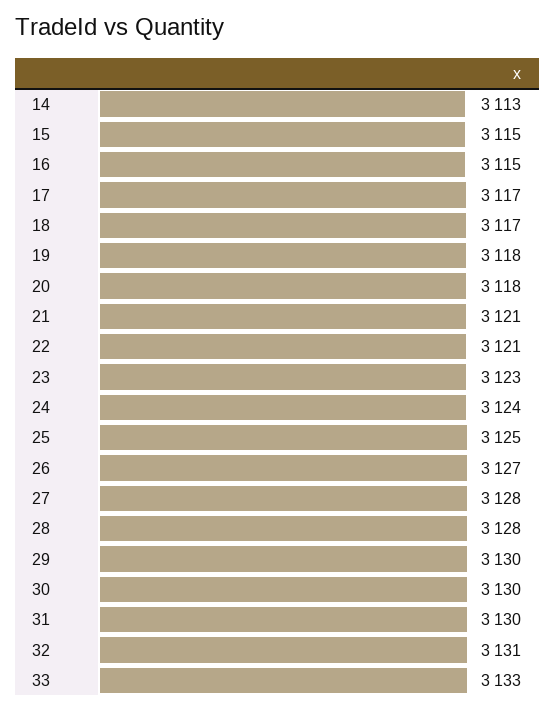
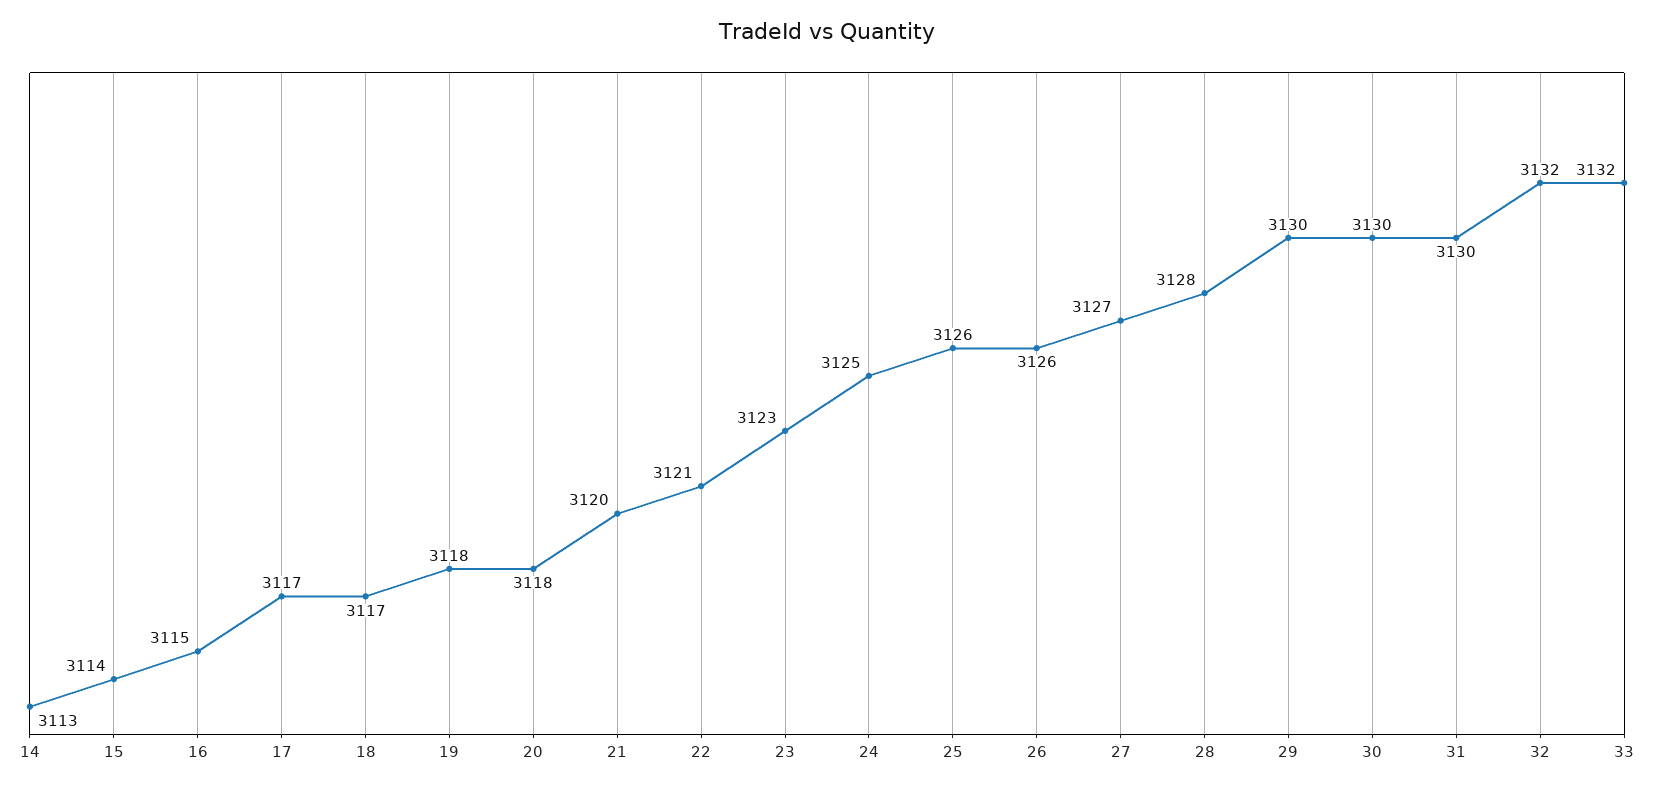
15: 3115 -> 3114
21: 3121 -> 3120
24: 3124 -> 3125
25: 3125 -> 3126
26: 3127 -> 3126
27: 3128 -> 3127
32: 3131 -> 3132
33: 3133 -> 3132

